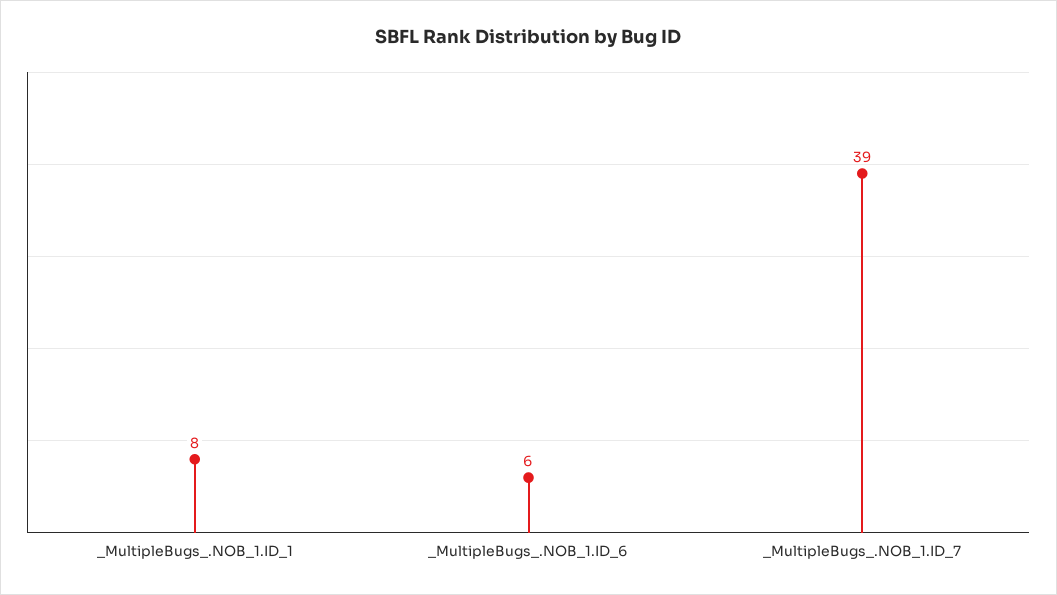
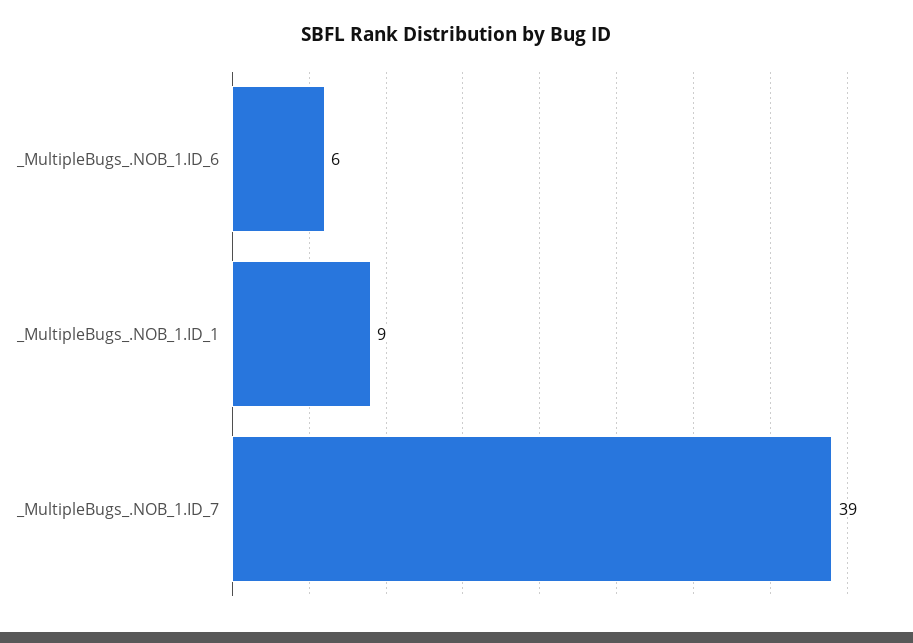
_MultipleBugs_.NOB_1.ID_1: 8 -> 9

